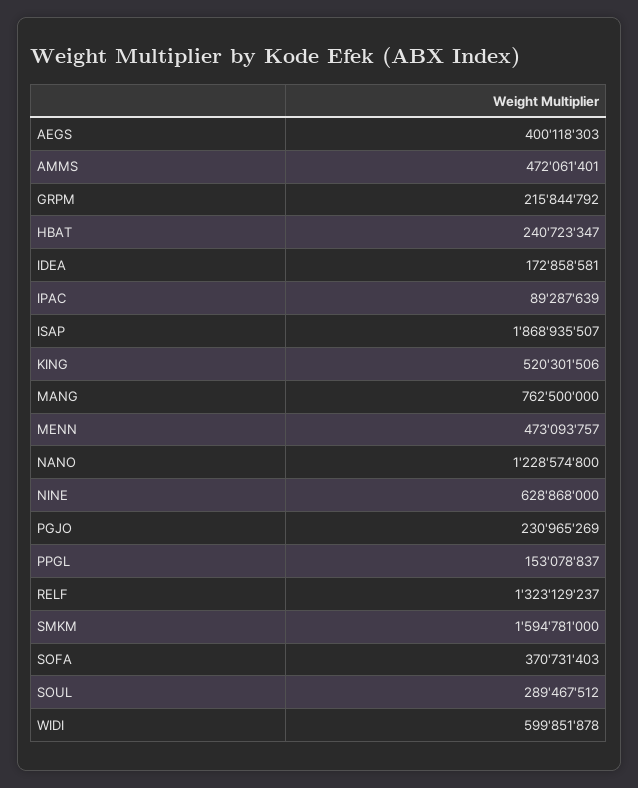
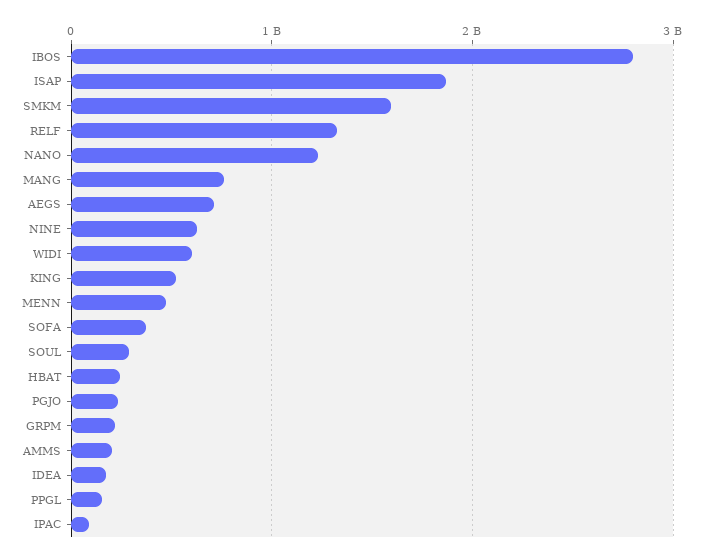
AEGS: 400118303 -> 700000000
AMMS: 472061401 -> 200000000
IBOS: none -> 2800000000

